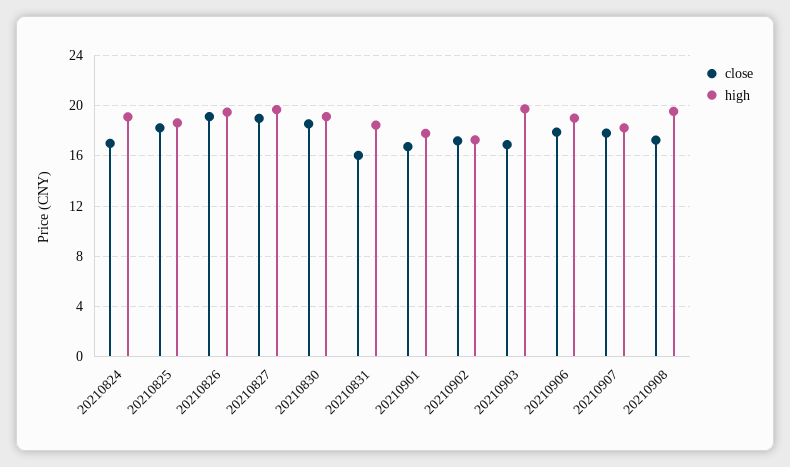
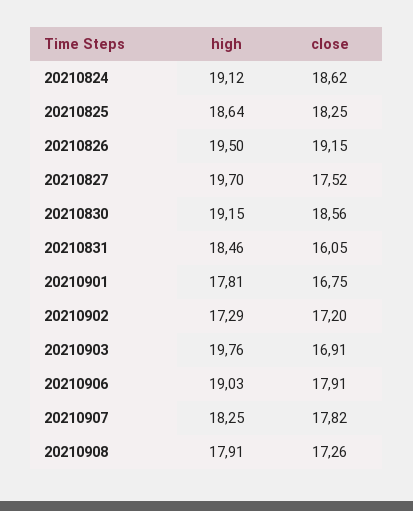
close, 20210824: 17 -> 18.62
close, 20210827: 19 -> 17.52
high, 20210908: 19.5 -> 17.91

